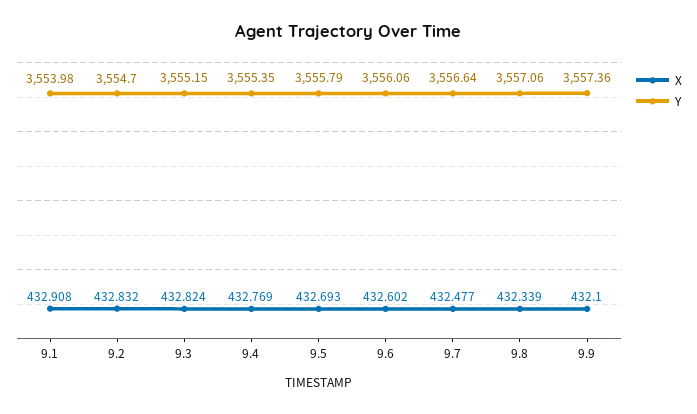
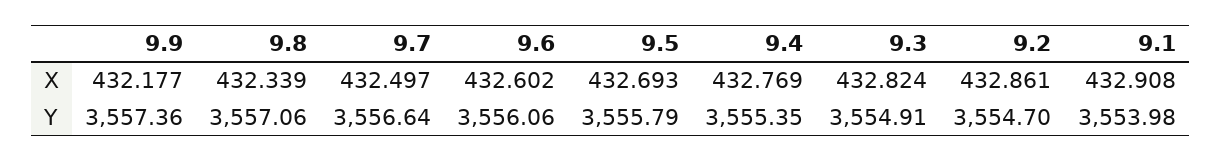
X, 9.2: 432.832 -> 432.861
Y, 9.3: 3555.15 -> 3554.91
X, 9.7: 432.477 -> 432.497
X, 9.9: 432.1 -> 432.177

